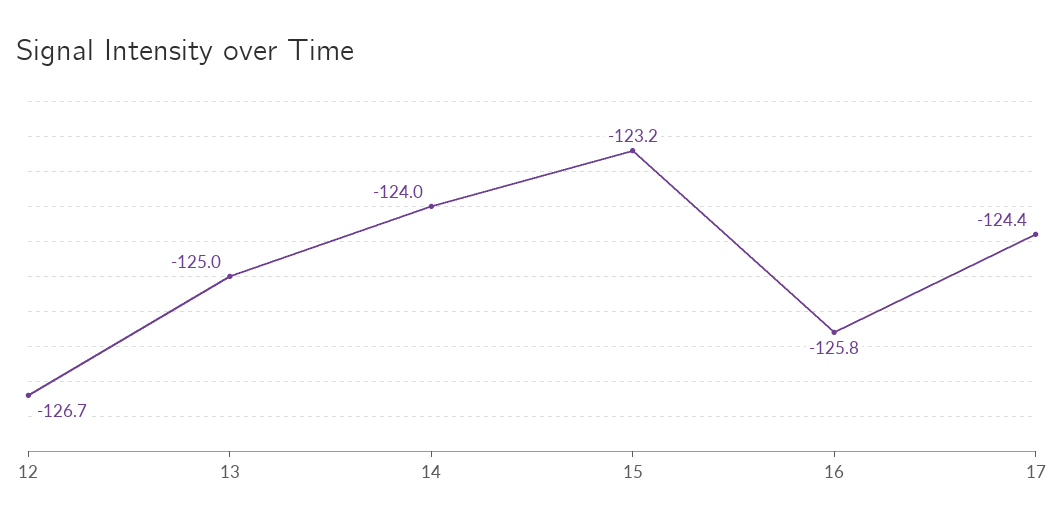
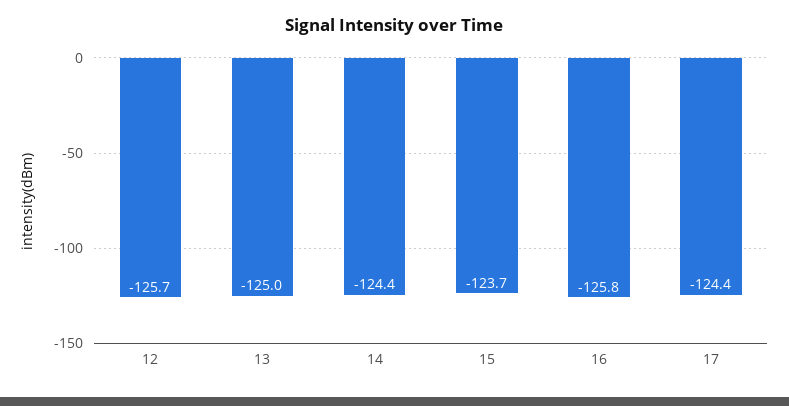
12: -126.7 -> -125.7
14: -124 -> -124.4
15: -123.2 -> -123.7

